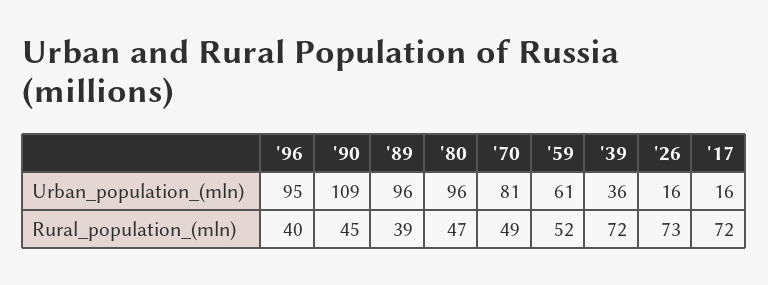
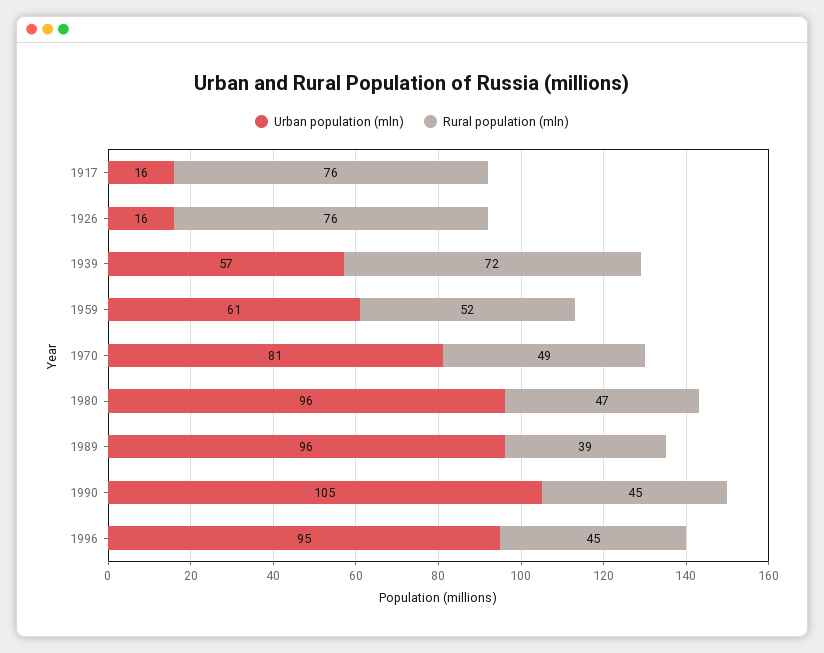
Urban_population_(mln), '90: 109 -> 105
Urban_population_(mln), '39: 36 -> 57
Rural_population_(mln), '96: 40 -> 45
Rural_population_(mln), '26: 73 -> 76
Rural_population_(mln), '17: 72 -> 76

